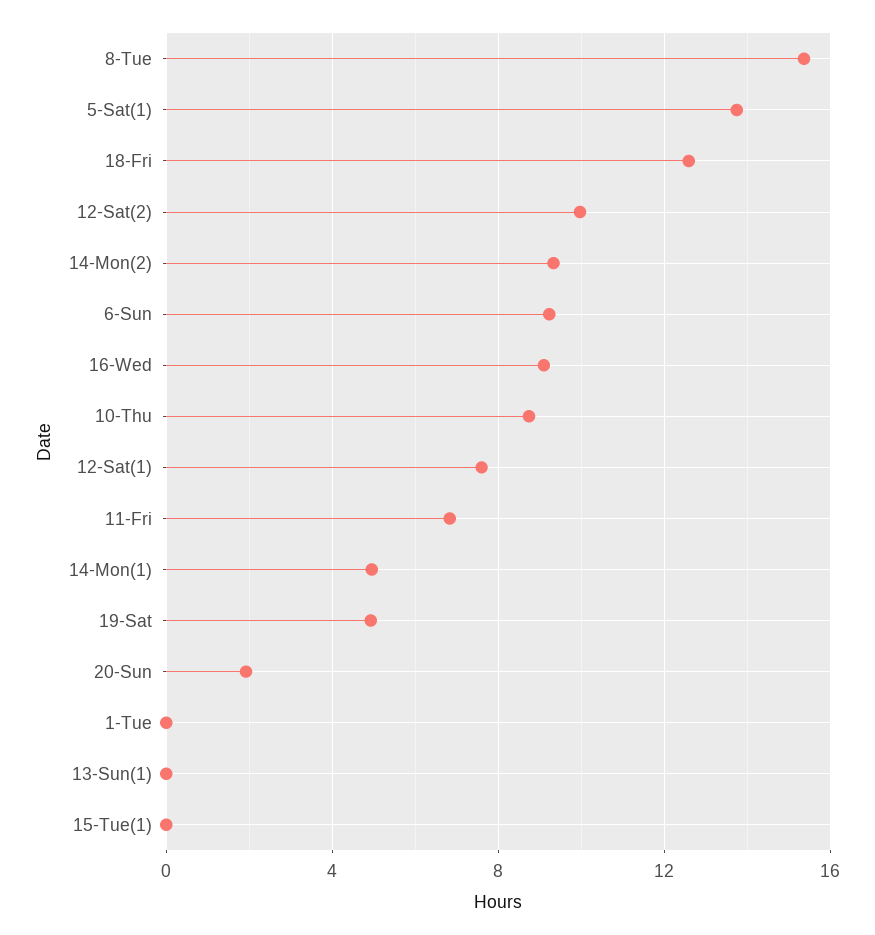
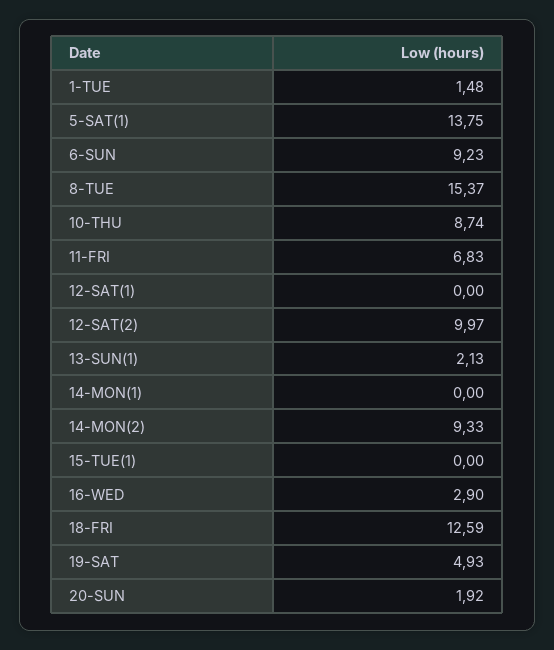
16-Wed: 9 -> 2.9
12-Sat(1): 7.5 -> 0
14-Mon(1): 5 -> 0
1-Tue: 0 -> 1.48
13-Sun(1): 0 -> 2.13

